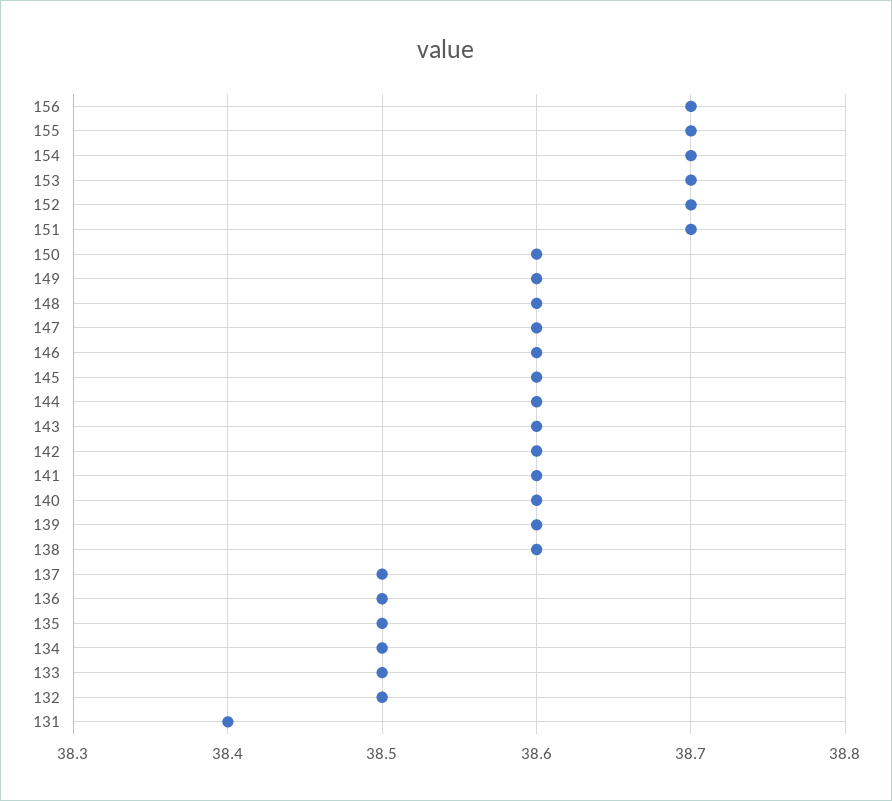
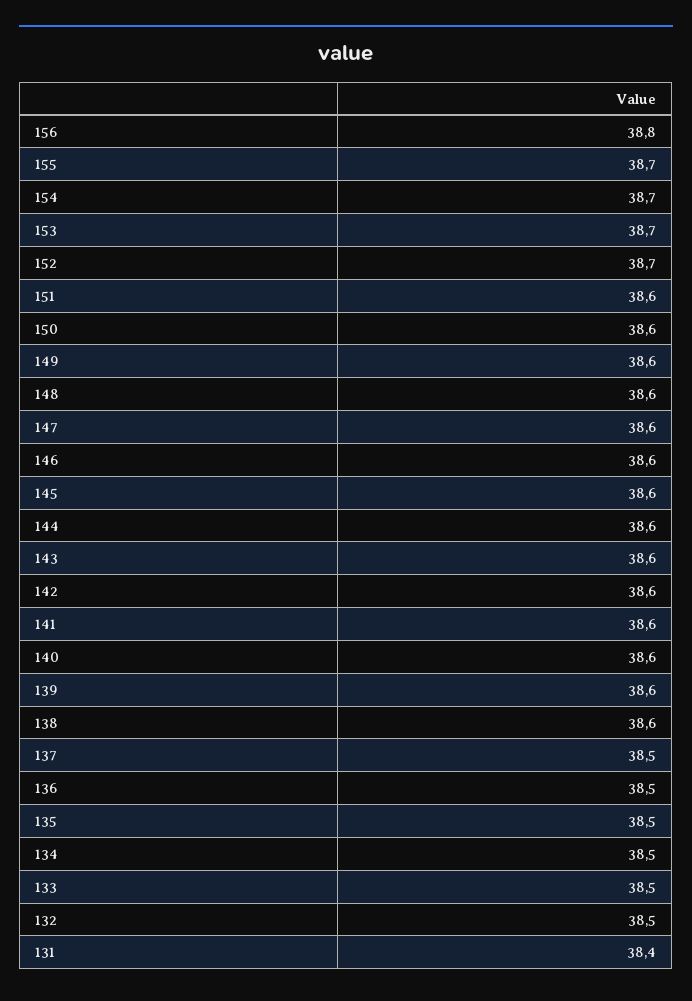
156: 38.7 -> 38.8
151: 38.7 -> 38.6

